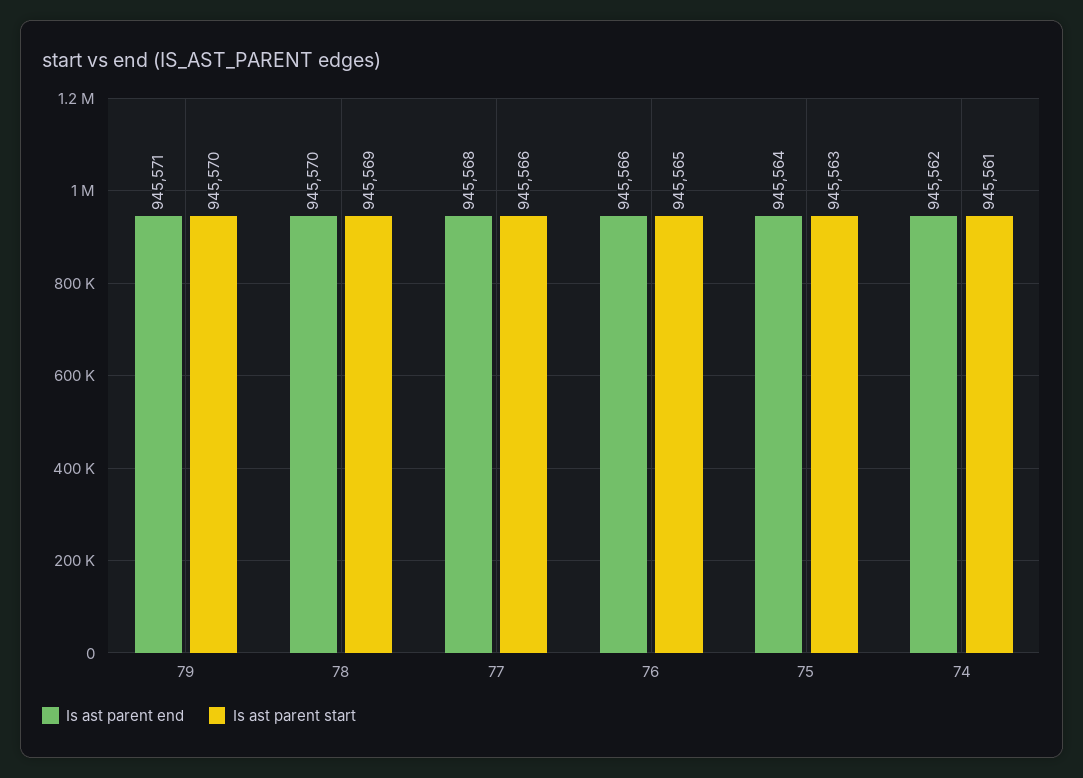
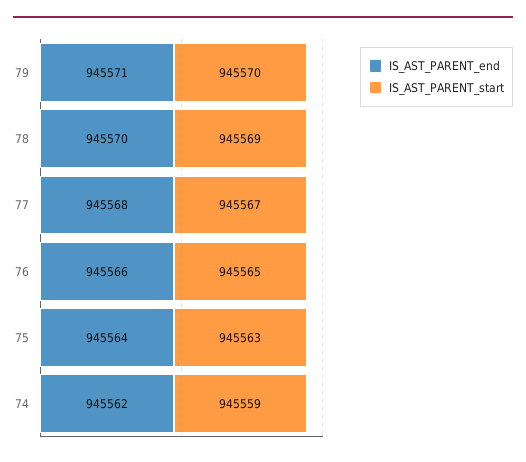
Is ast parent start, 77: 945566 -> 945567
Is ast parent start, 74: 945561 -> 945559

